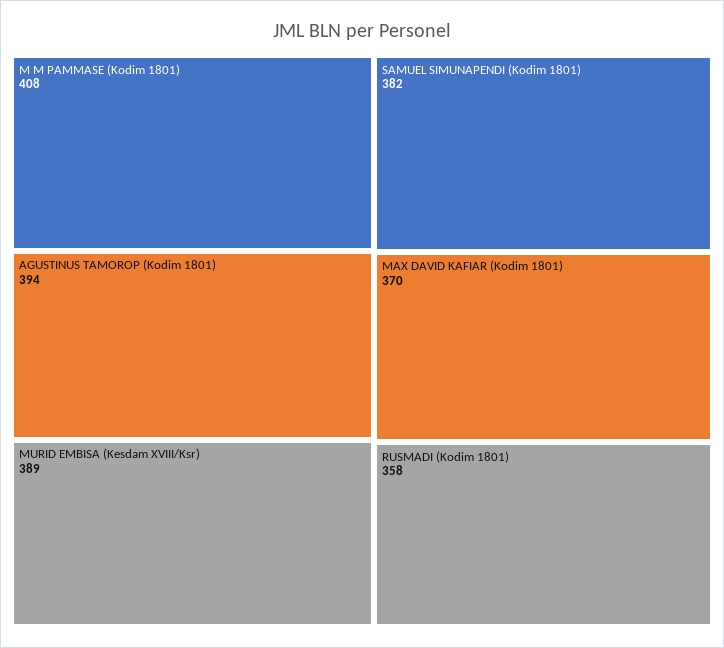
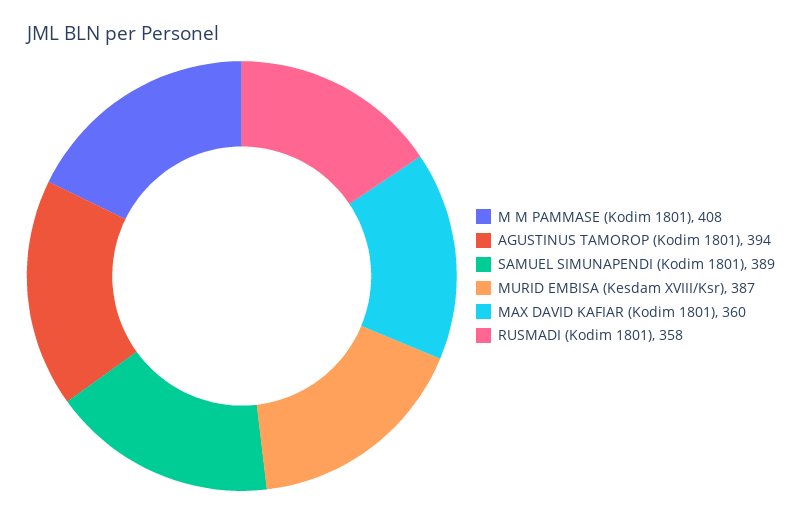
MURID EMBISA (Kesdam XVIII/Ksr): 389 -> 387
SAMUEL SIMUNAPENDI (Kodim 1801): 382 -> 389
MAX DAVID KAFIAR (Kodim 1801): 370 -> 360

